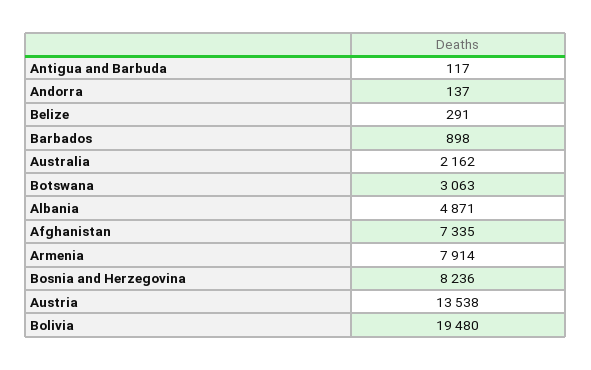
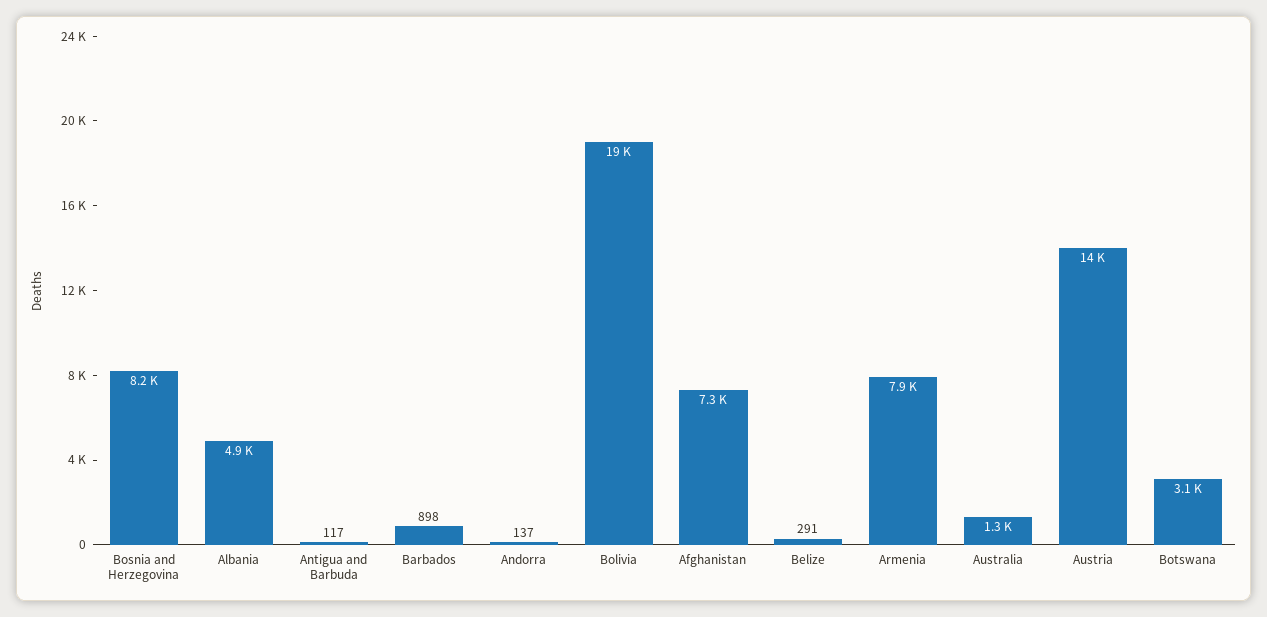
Australia: 2162 -> 1300

